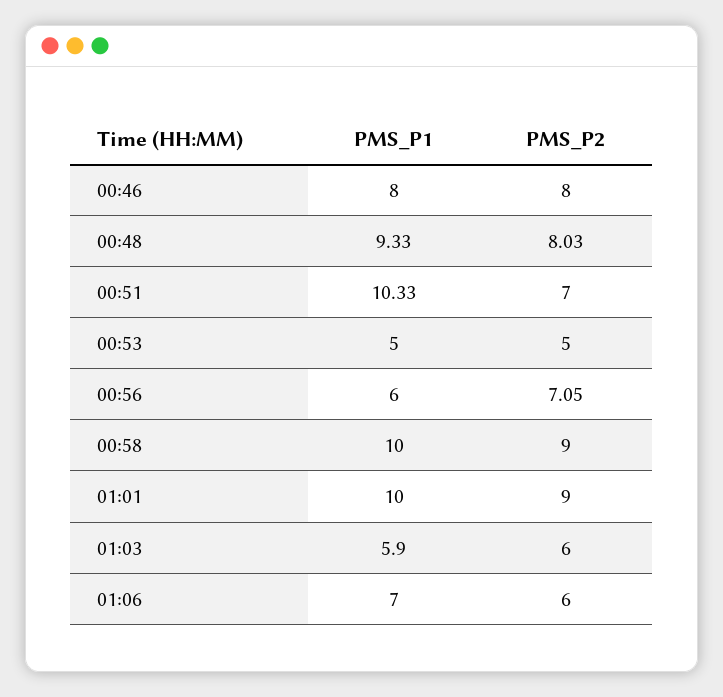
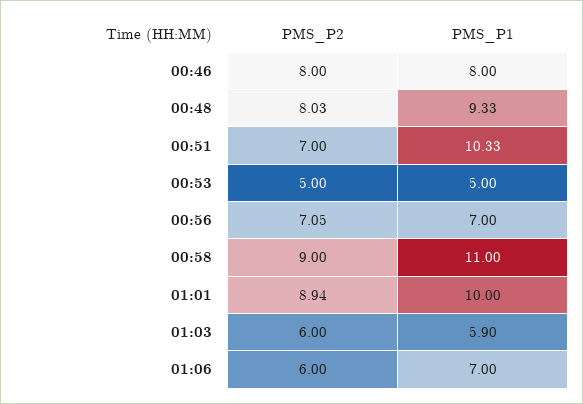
PMS_P1, 00:56: 6 -> 7
PMS_P1, 00:58: 10 -> 11
PMS_P2, 01:01: 9 -> 8.94

